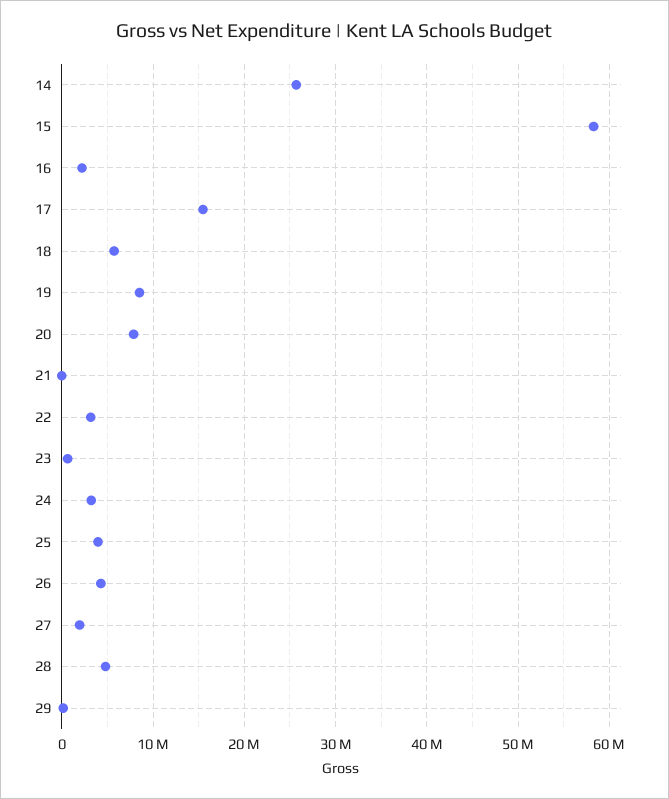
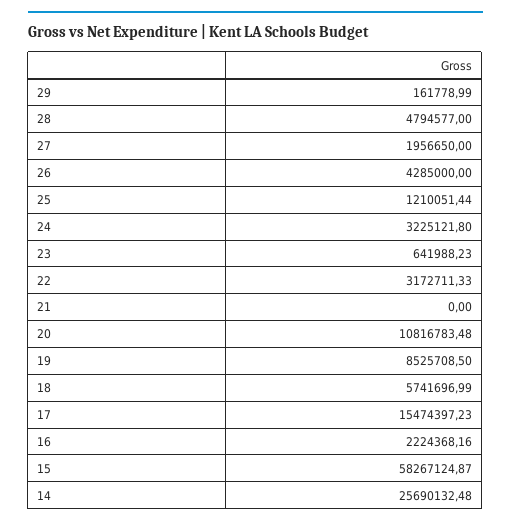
20: 8000000 -> 10816783.48
25: 4000000 -> 1210051.44

